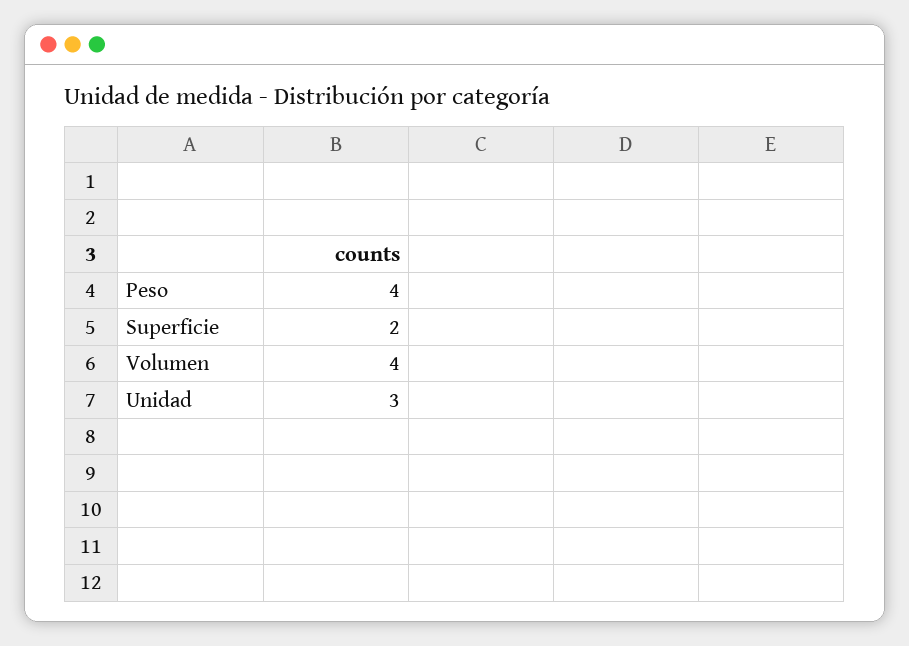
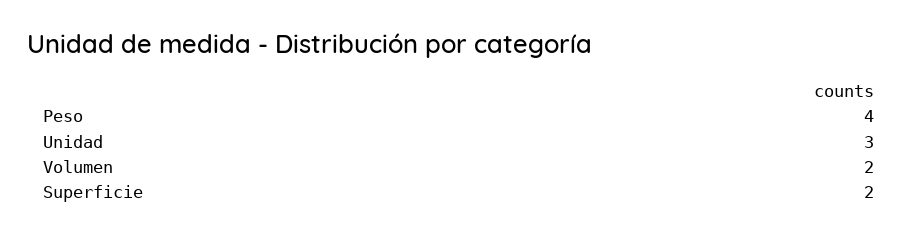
Volumen: 4 -> 2

